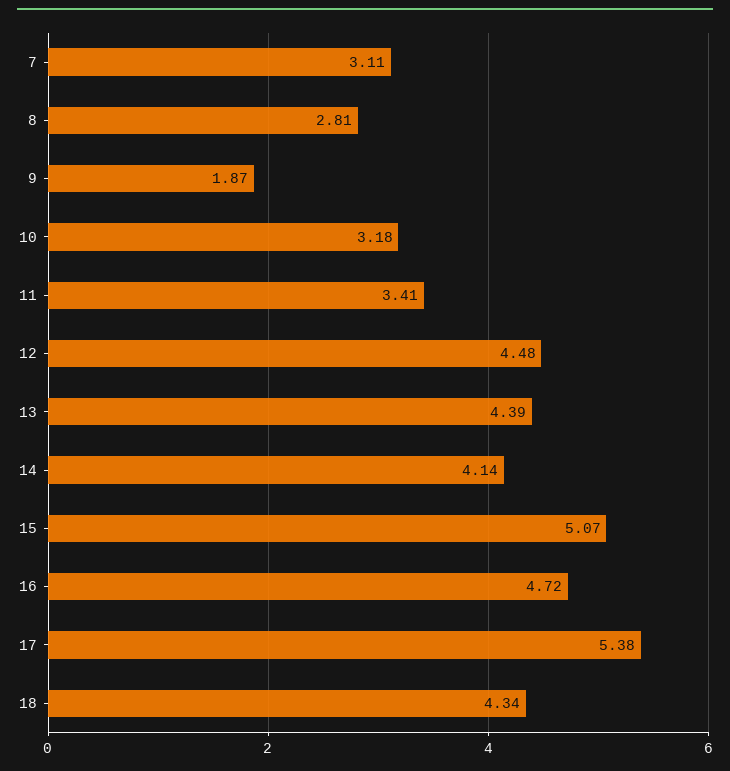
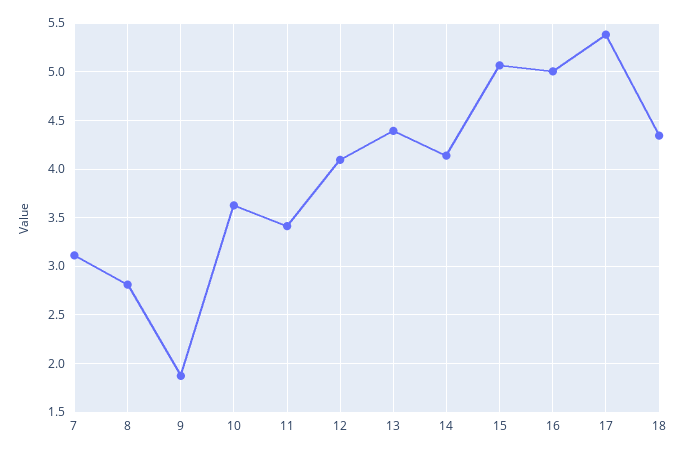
10: 3.18 -> 3.6
12: 4.48 -> 4.1
16: 4.72 -> 5

